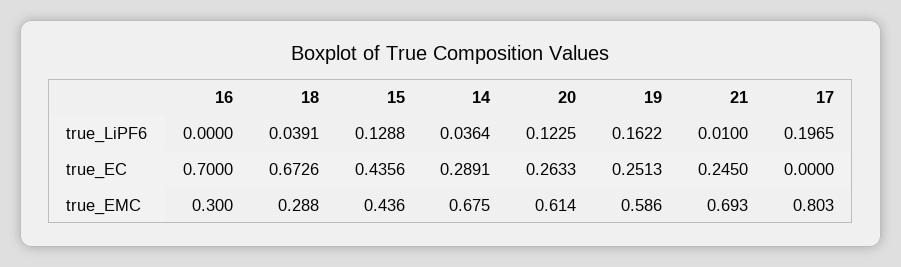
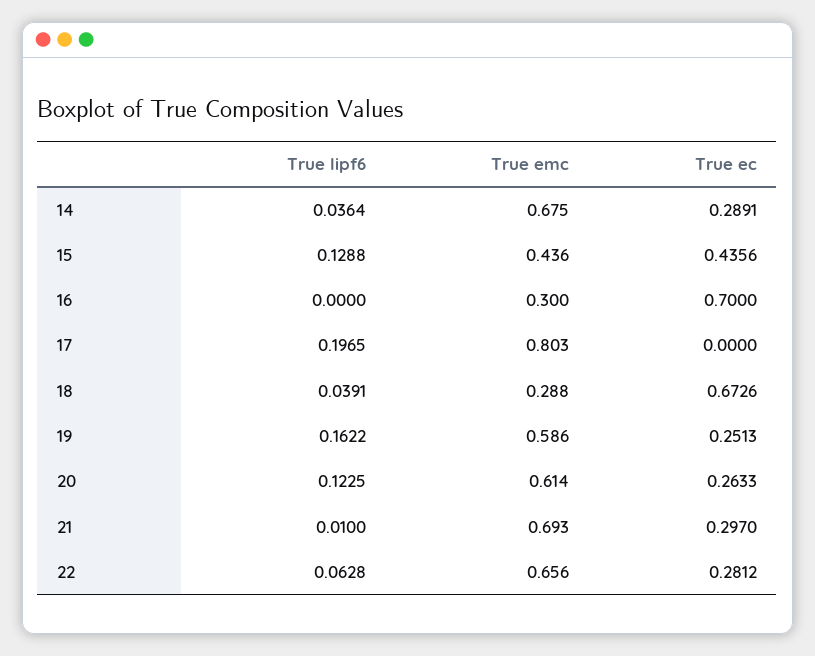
21, true_EC: 0.245 -> 0.297
22, true_LiPF6: none -> 0.0628
22, true_EMC: none -> 0.656
22, true_EC: none -> 0.2812

